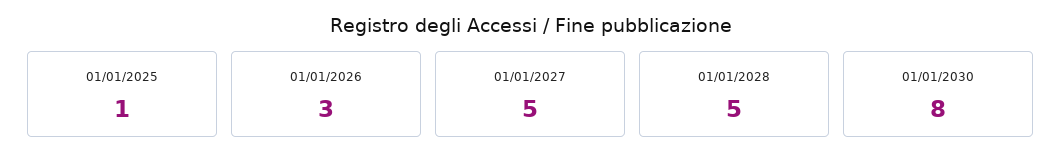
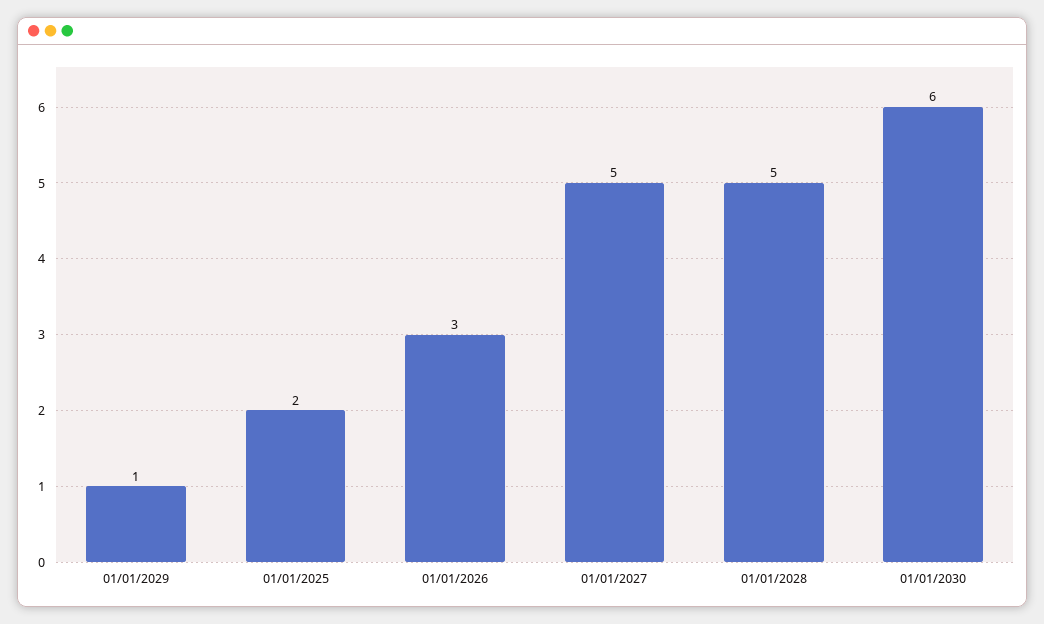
01/01/2025: 1 -> 2
01/01/2030: 8 -> 6
01/01/2029: none -> 1

